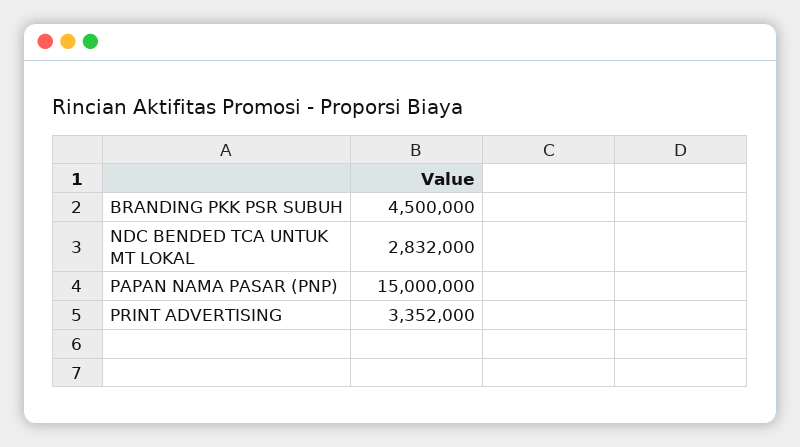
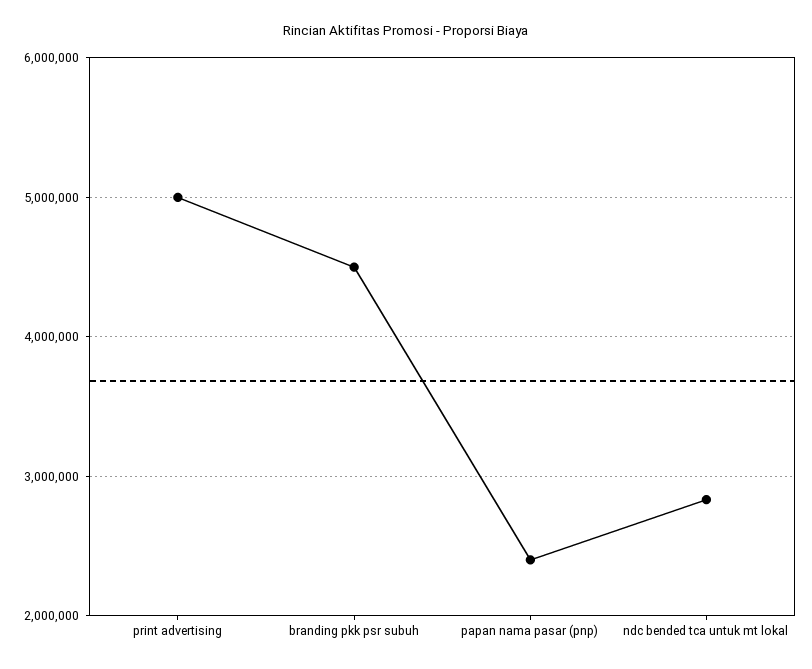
PAPAN NAMA PASAR (PNP): 15000000 -> 2400000
PRINT ADVERTISING: 3352000 -> 5000000

